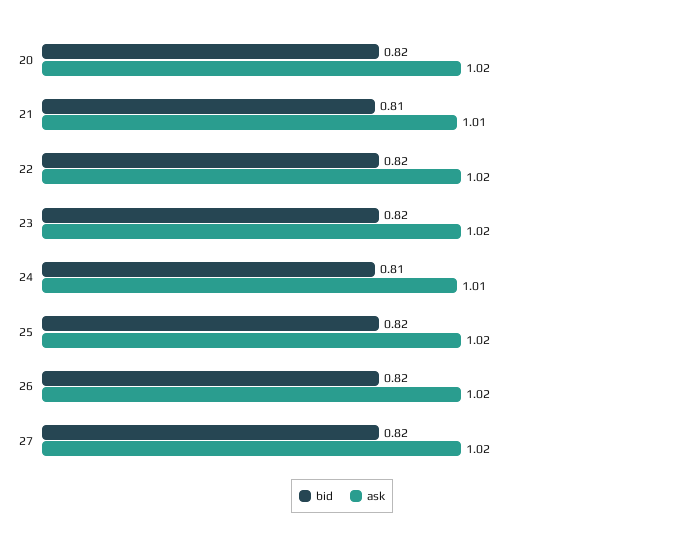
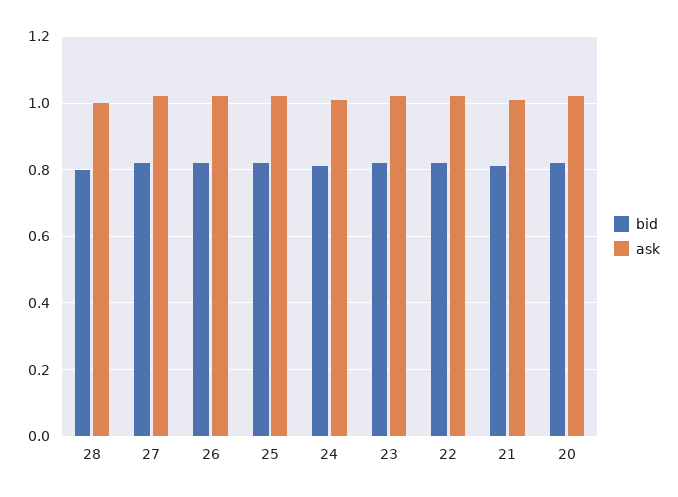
bid, 28: none -> 0.8
ask, 28: none -> 1

